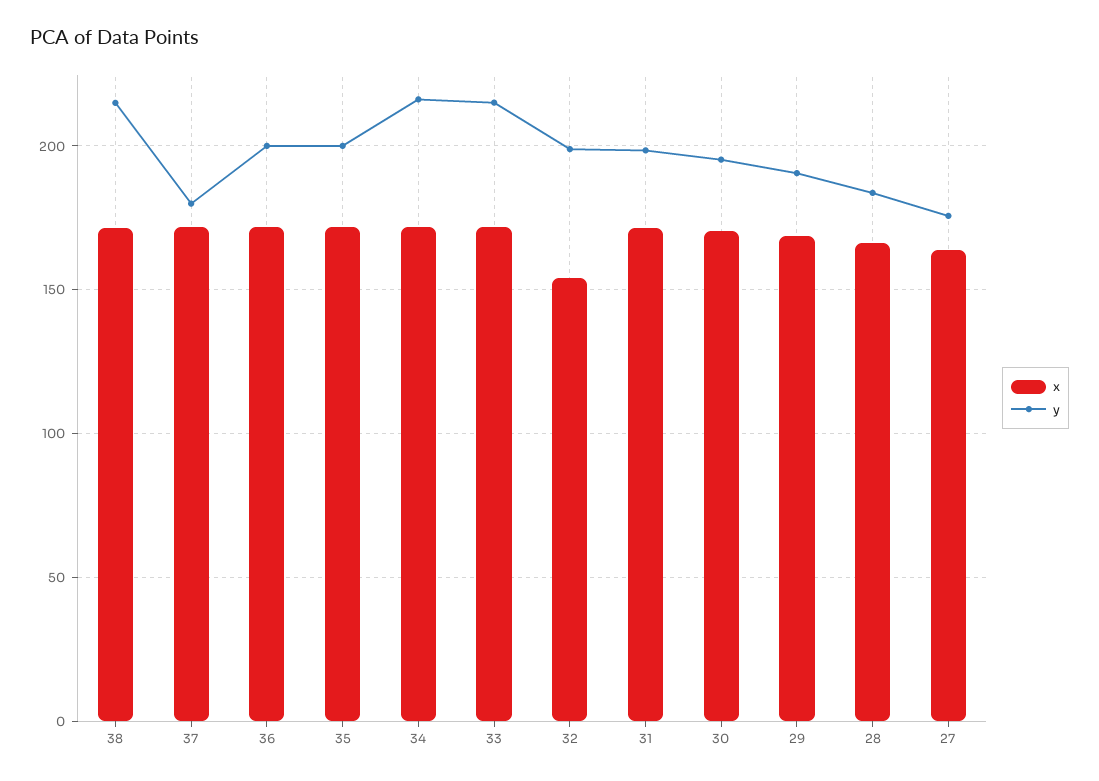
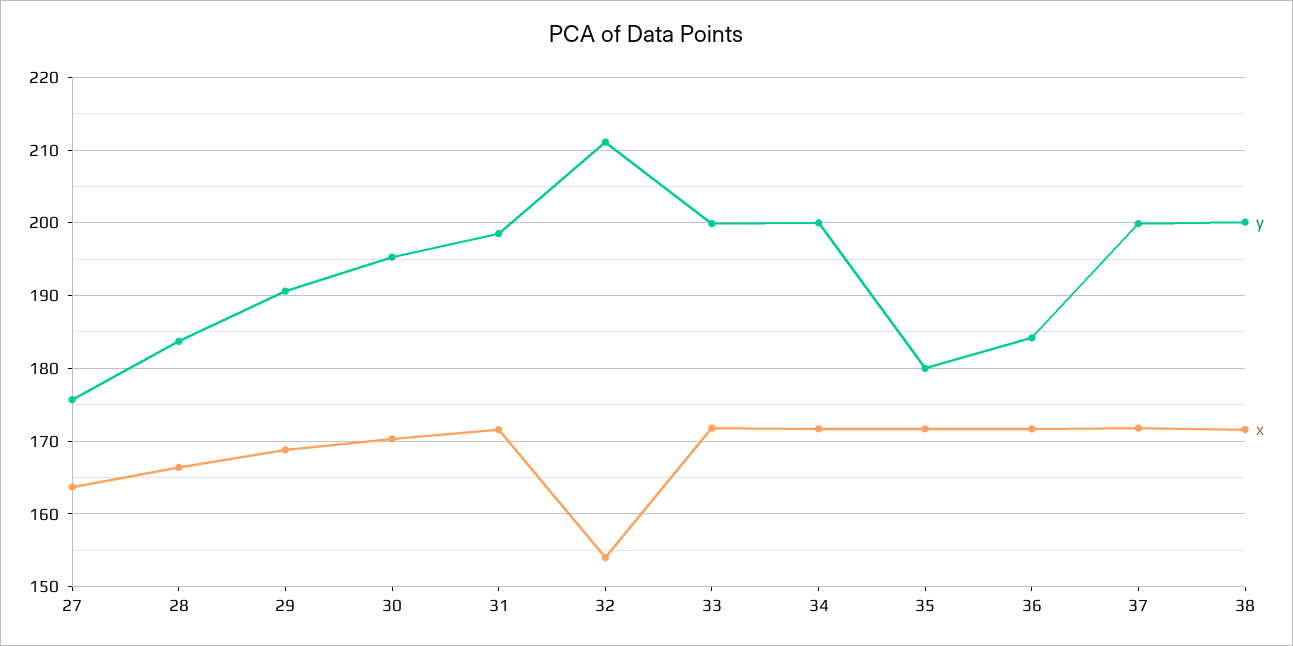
y, 38: 215 -> 200
y, 37: 180 -> 200
y, 36: 200 -> 184
y, 35: 200 -> 180
y, 34: 215 -> 200
y, 33: 215 -> 200
y, 32: 200 -> 211

